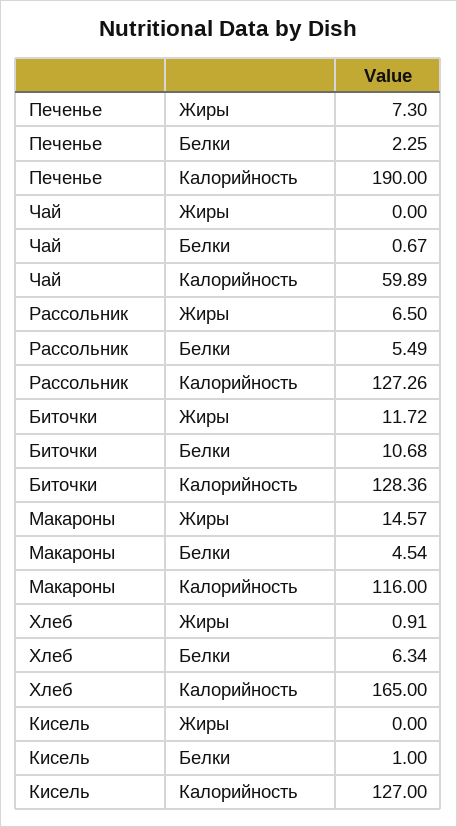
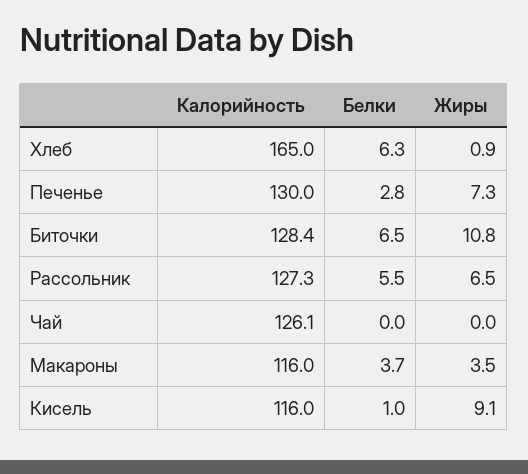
Печенье, Белки: 2.25 -> 2.8
Печенье, Калорийность: 190 -> 130
Чай, Белки: 0.67 -> 0
Чай, Калорийность: 59.89 -> 126.1
Биточки, Жиры: 11.72 -> 10.8
Биточки, Белки: 10.68 -> 6.5
Макароны, Жиры: 14.57 -> 3.5
Макароны, Белки: 4.54 -> 3.7
Кисель, Жиры: 0 -> 9.1
Кисель, Калорийность: 127 -> 116

